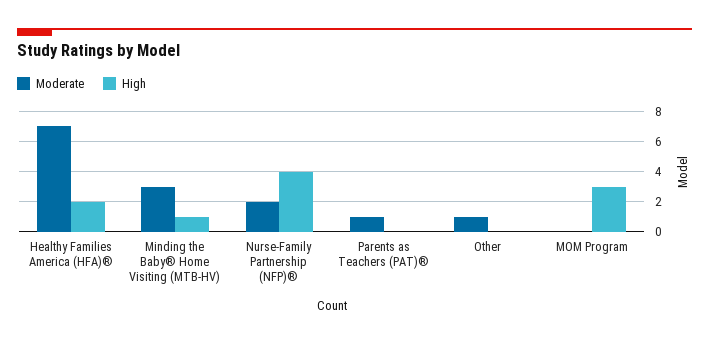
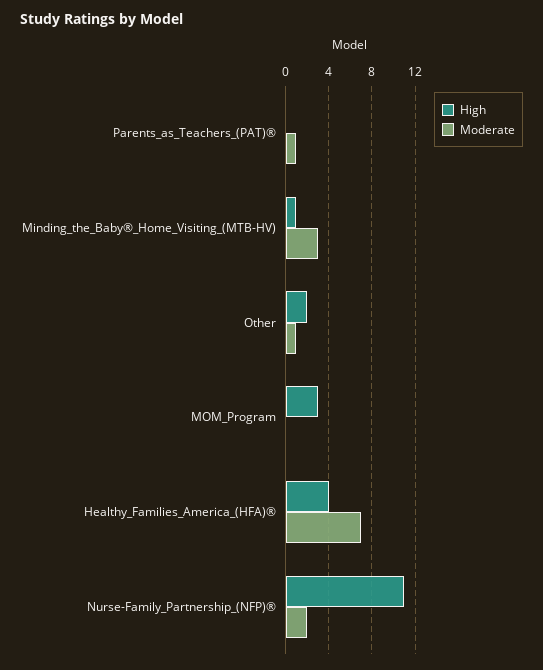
High, Healthy Families America (HFA)®: 2 -> 4
High, Nurse-Family Partnership (NFP)®: 4 -> 11
High, Other: 0 -> 2

